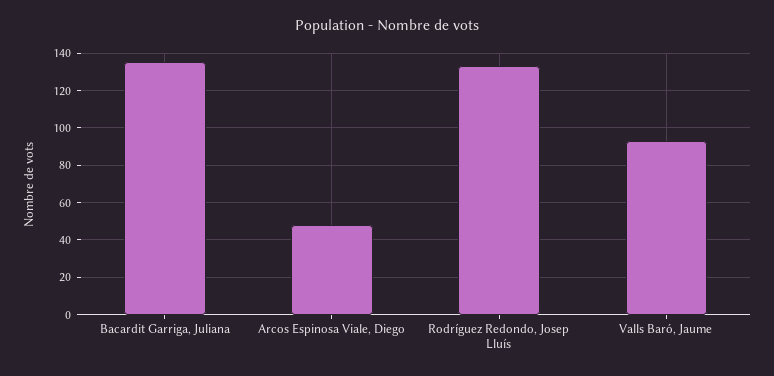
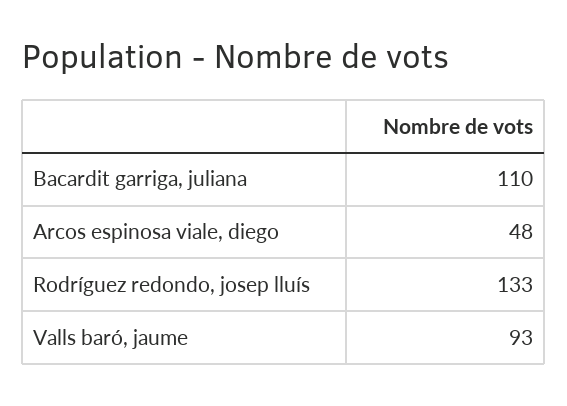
Bacardit Garriga, Juliana: 135 -> 110

